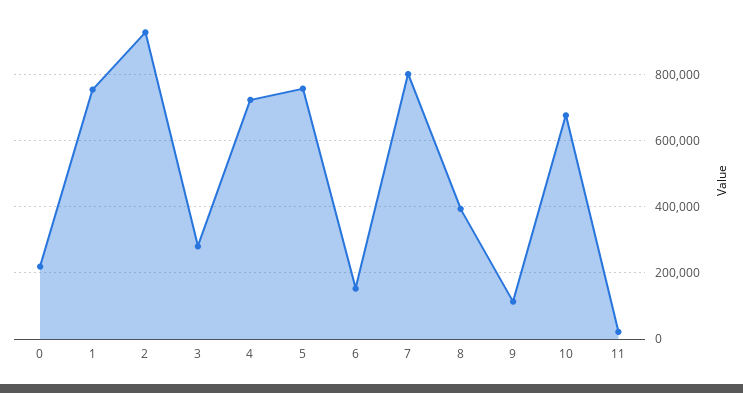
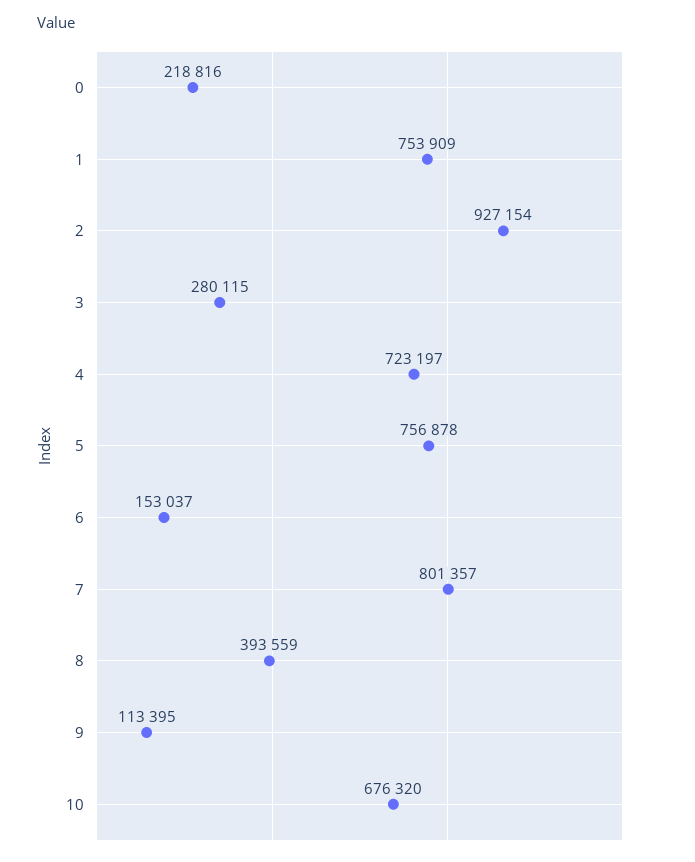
11: 20000 -> none

